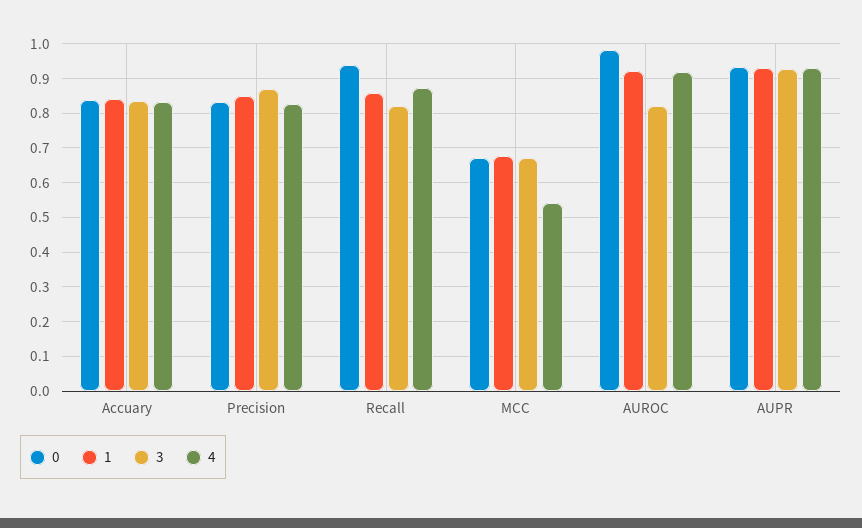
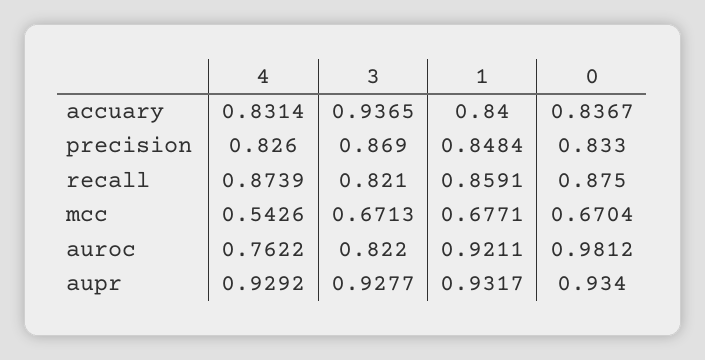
3, Accuary: 0.84 -> 0.9365
0, Recall: 0.94 -> 0.875
4, AUROC: 0.92 -> 0.7622

